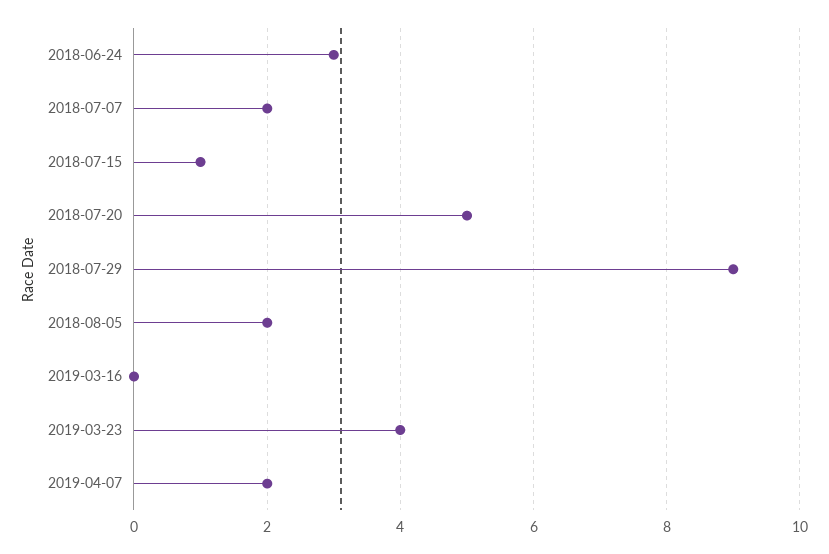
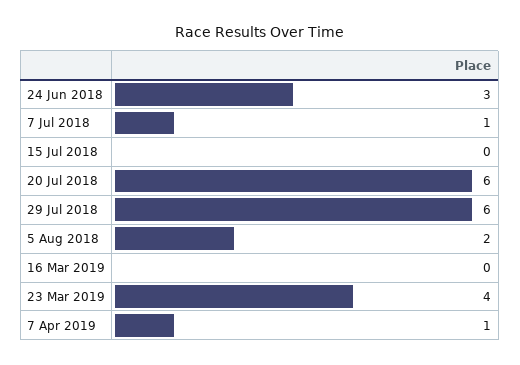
2018-07-07: 2 -> 1
2018-07-15: 1 -> 0
2018-07-20: 5 -> 6
2018-07-29: 9 -> 6
2019-04-07: 2 -> 1

